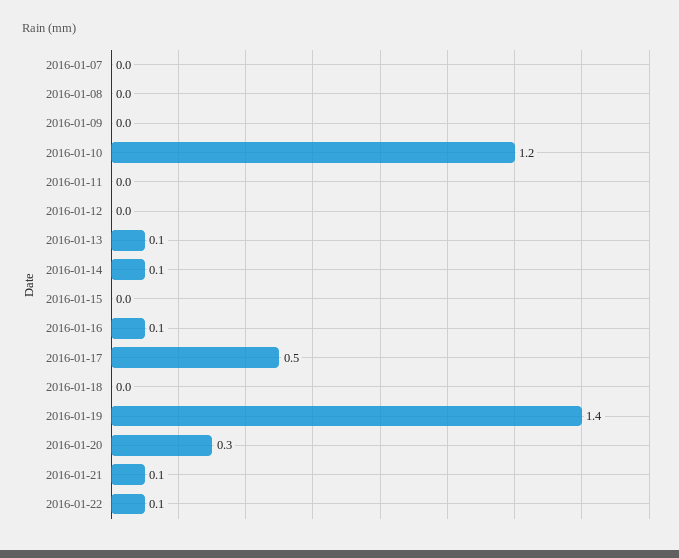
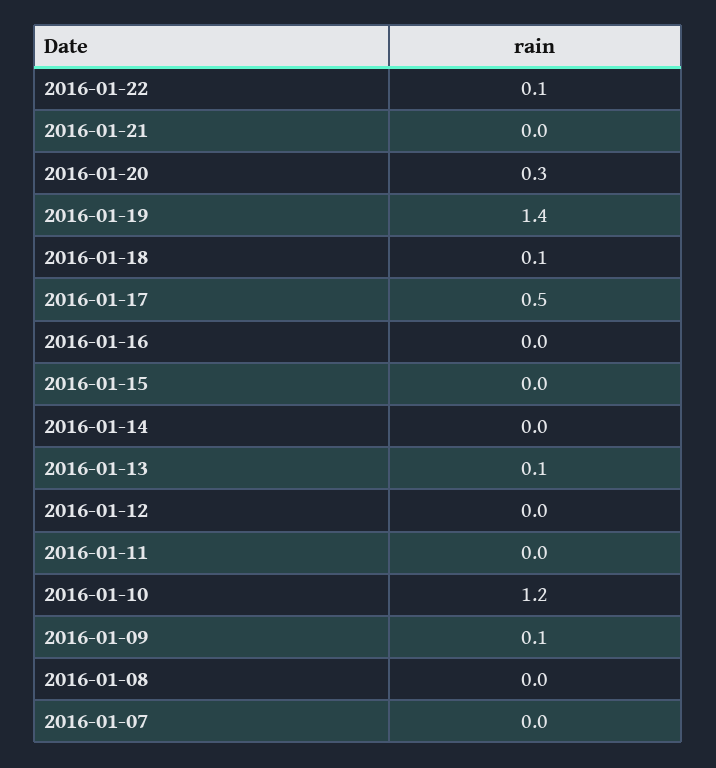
2016-01-09: 0 -> 0.1
2016-01-14: 0.1 -> 0
2016-01-16: 0.1 -> 0
2016-01-18: 0 -> 0.1
2016-01-21: 0.1 -> 0

